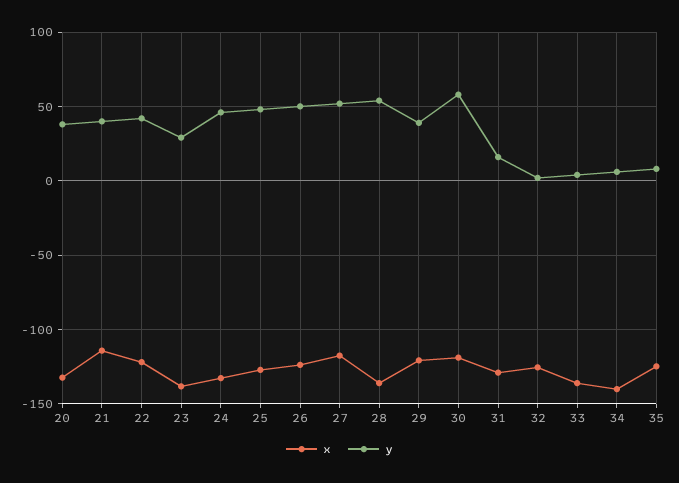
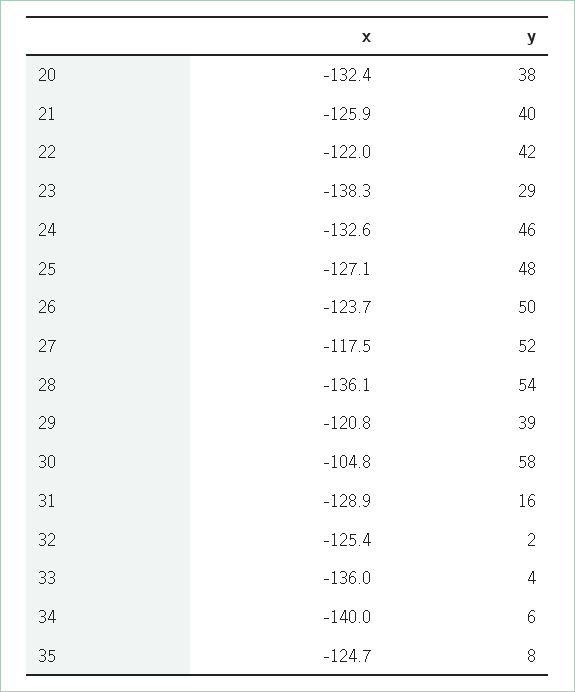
x, 21: -115 -> -125.9
x, 30: -120 -> -104.8

